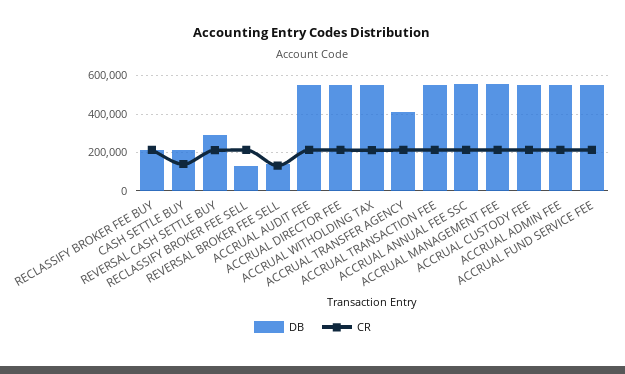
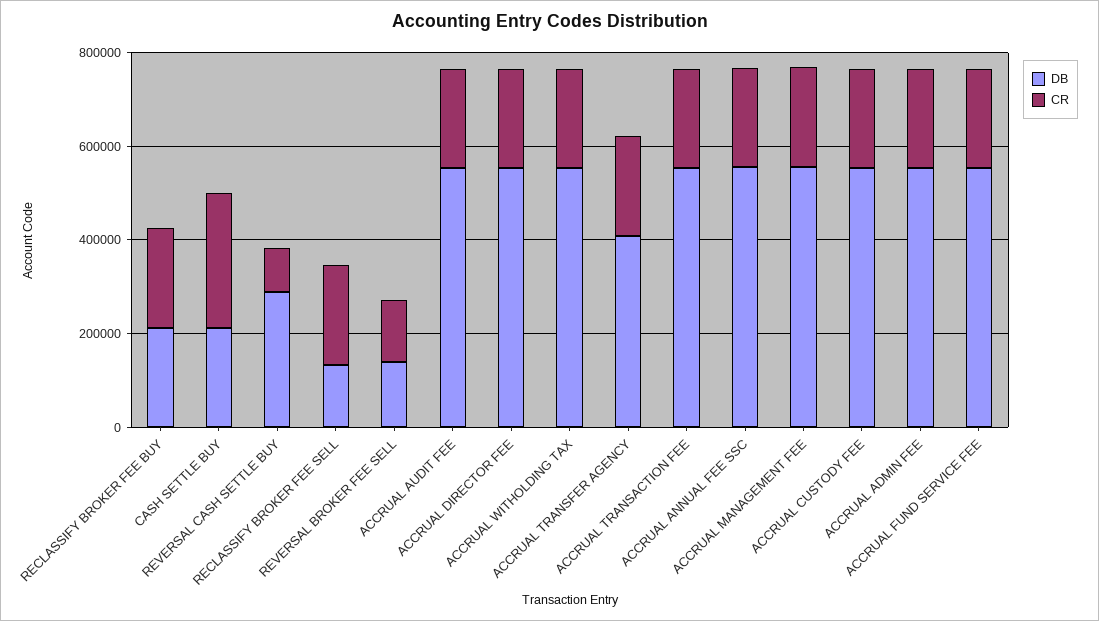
CR, CASH SETTLE BUY: 150000 -> 300000
CR, REVERSAL CASH SETTLE BUY: 200000 -> 100000

